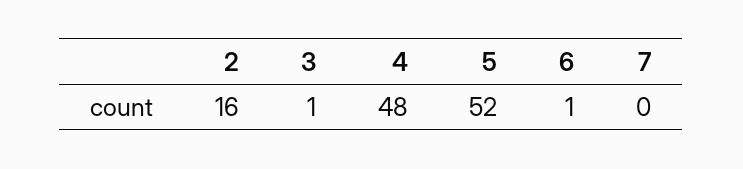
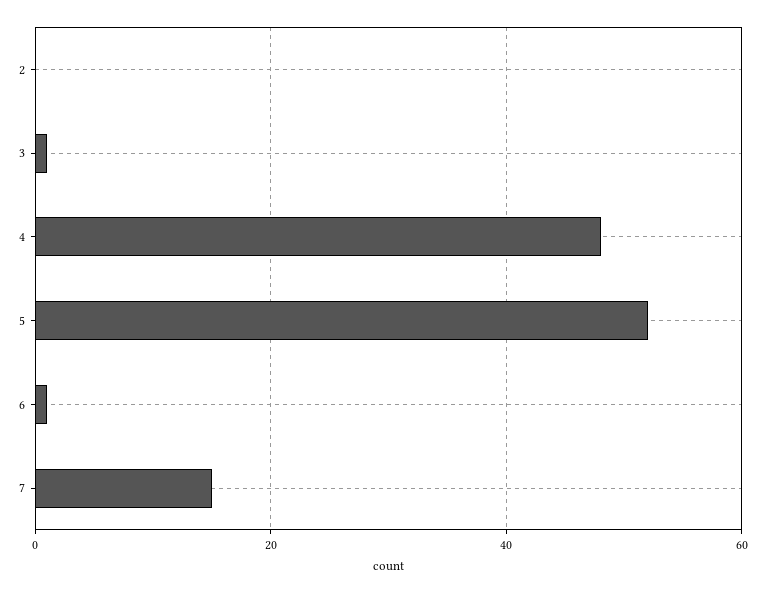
2: 16 -> 0
7: 0 -> 15

